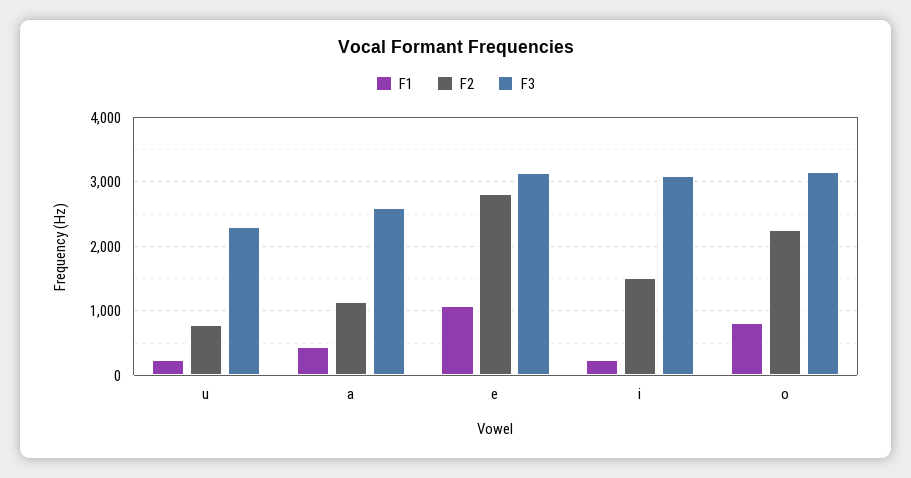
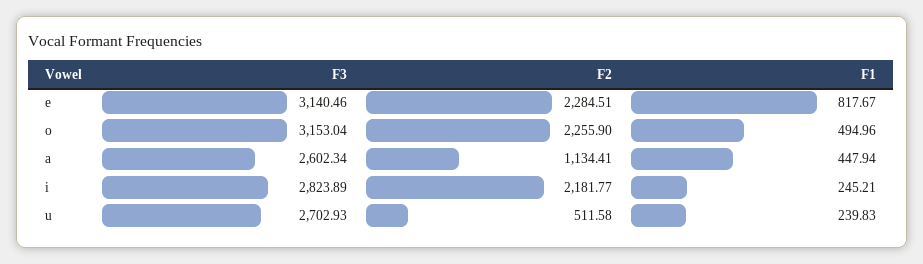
F2, u: 800 -> 511.58
F3, u: 2300 -> 2702.93
F1, e: 1100 -> 817.67
F2, e: 2800 -> 2284.51
F2, i: 1500 -> 2181.77
F3, i: 3100 -> 2823.89
F1, o: 800 -> 494.96

